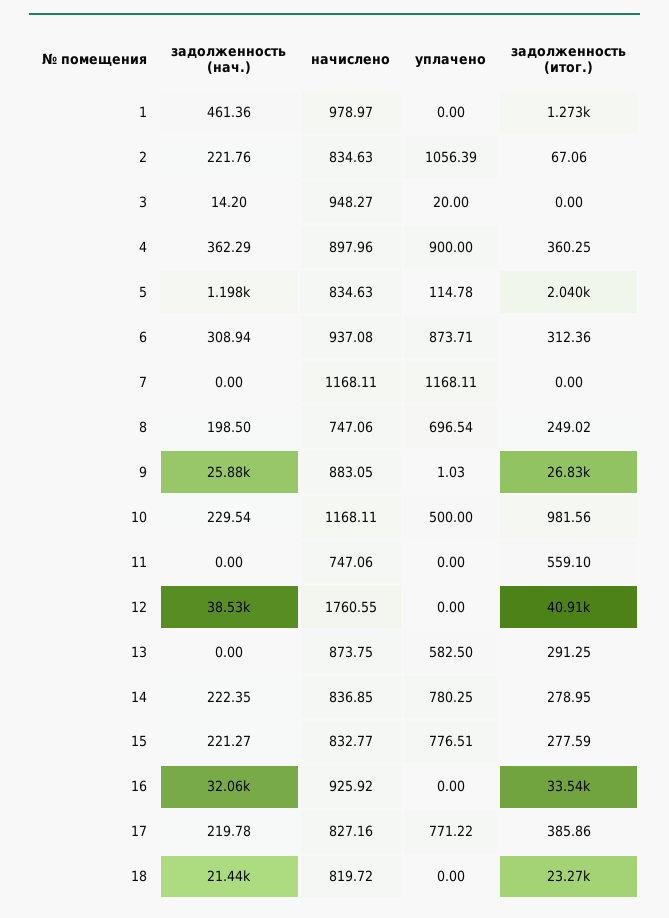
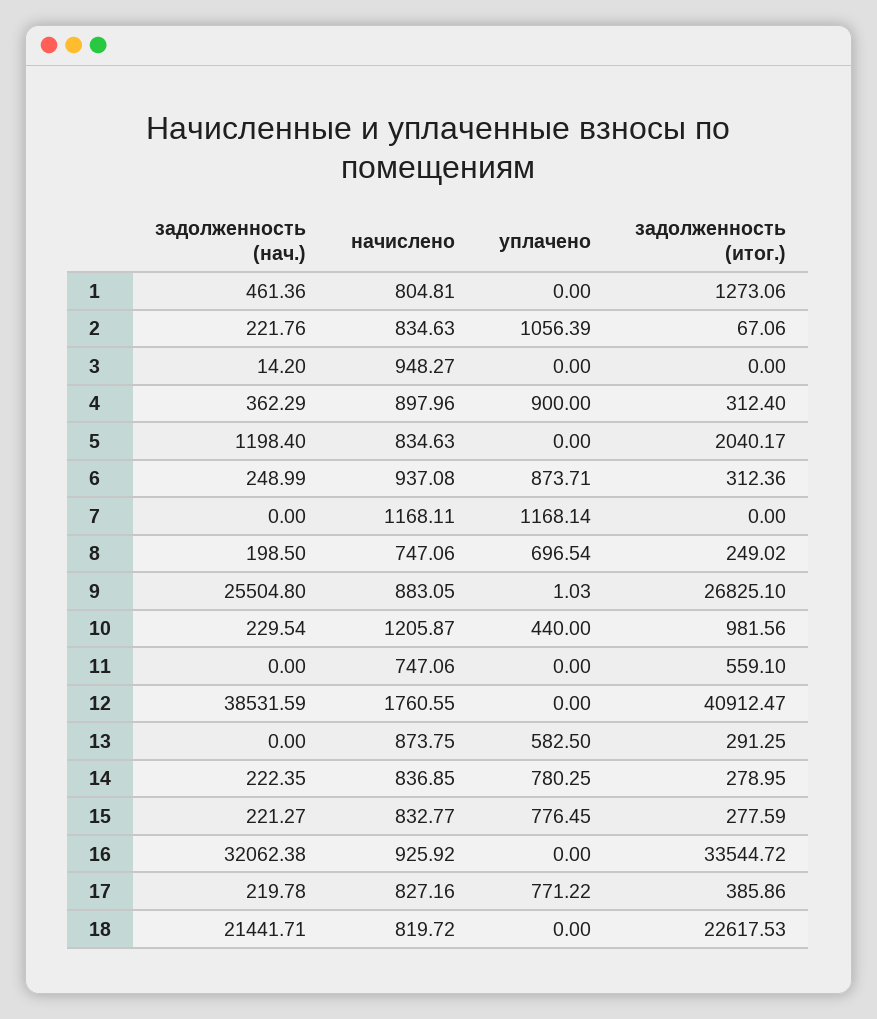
начислено, 1: 978.97 -> 804.81
уплачено, 3: 20 -> 0
задолженность (итог.), 4: 360.25 -> 312.4
уплачено, 5: 114.78 -> 0
задолженность (нач.), 6: 308.94 -> 248.99
уплачено, 7: 1168.11 -> 1168.14
задолженность (нач.), 9: 25880 -> 25504.8
начислено, 10: 1168.11 -> 1205.87
уплачено, 10: 500 -> 440
уплачено, 15: 776.51 -> 776.45
задолженность (итог.), 18: 23270 -> 22617.53

